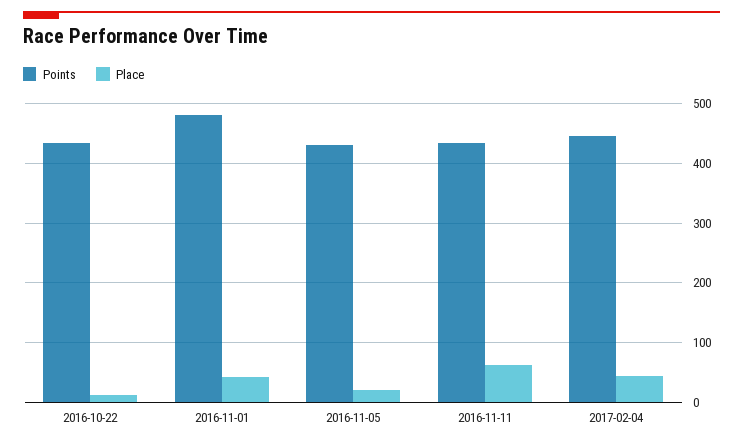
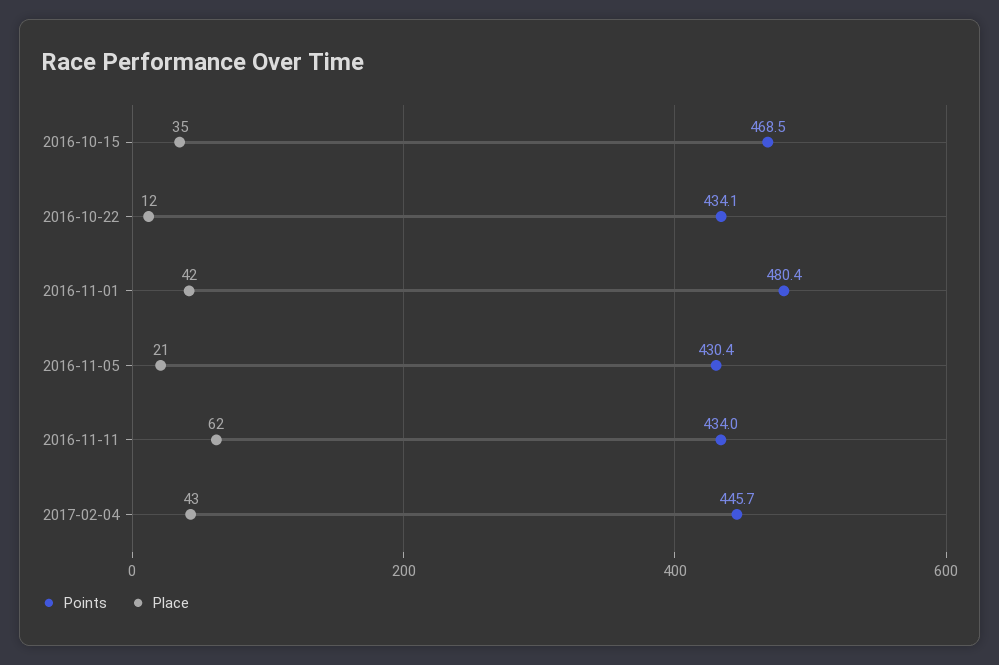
Points, 2016-10-15: none -> 468.5
Place, 2016-10-15: none -> 35

